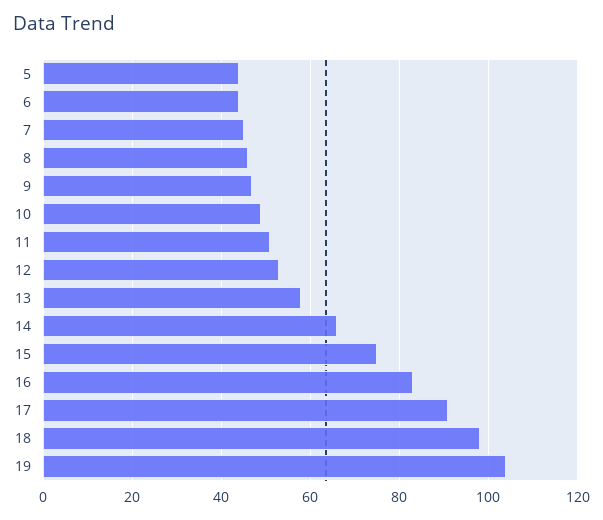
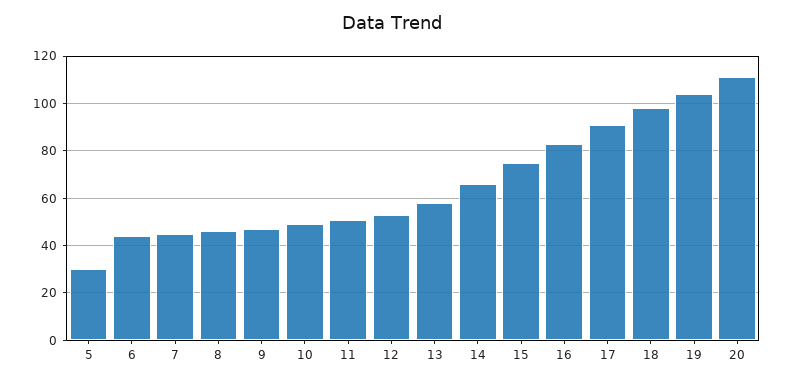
5: 45 -> 30
20: none -> 110

